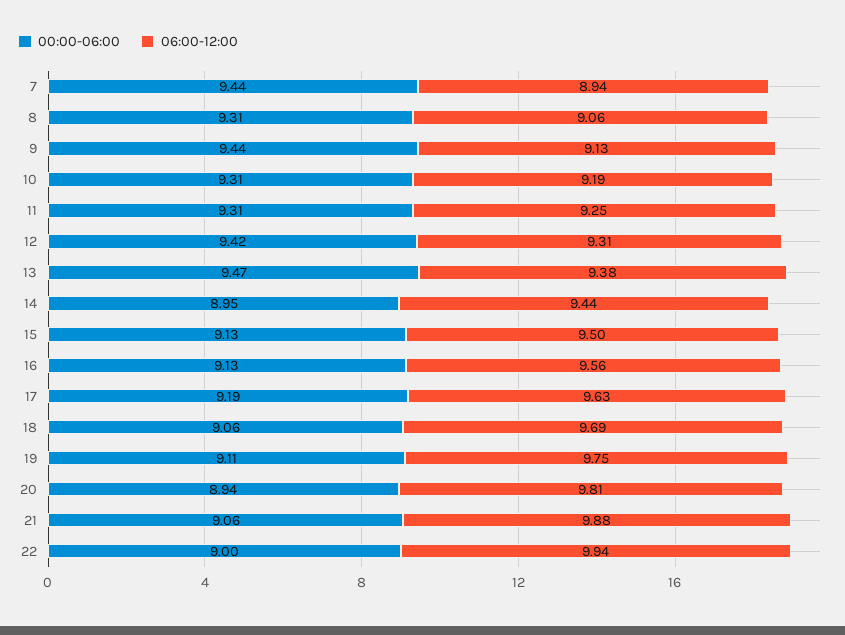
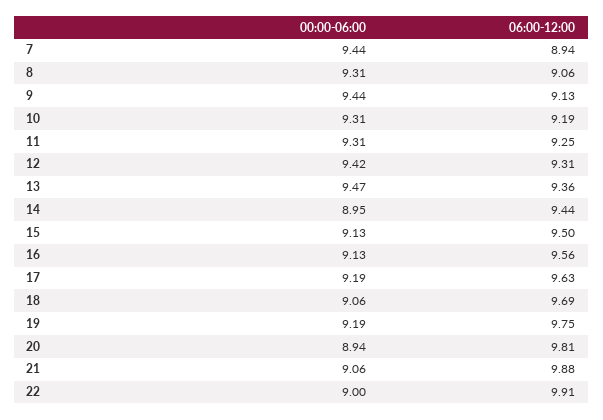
06:00-12:00, 13: 9.38 -> 9.36
00:00-06:00, 19: 9.11 -> 9.19
06:00-12:00, 22: 9.94 -> 9.91

